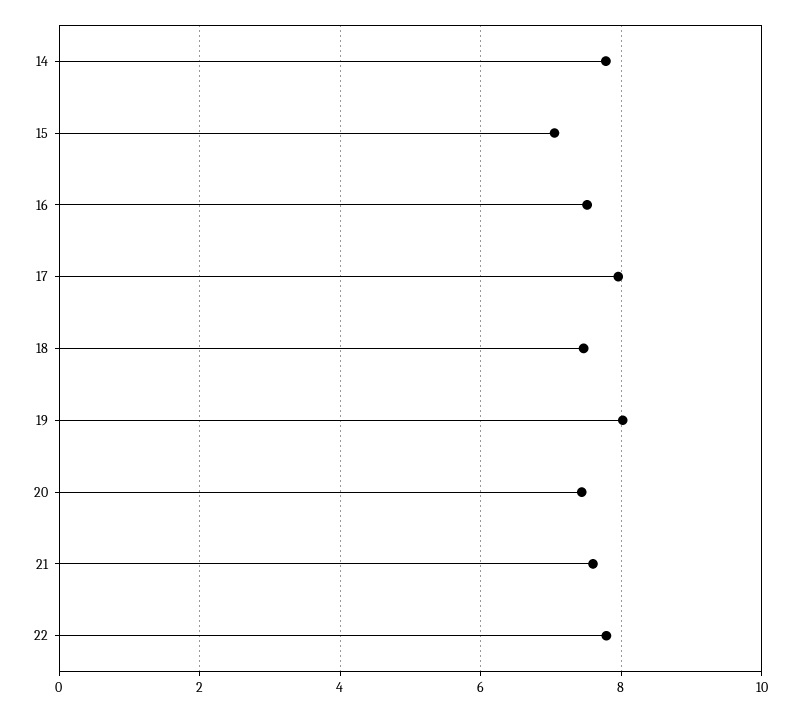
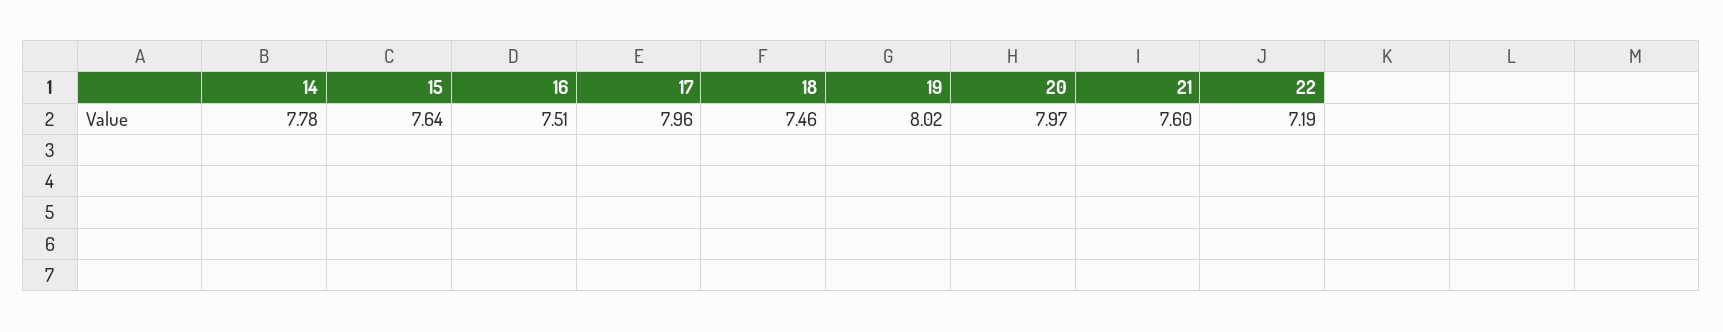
15: 7 -> 7.64
20: 7.4 -> 7.97
22: 7.8 -> 7.19

